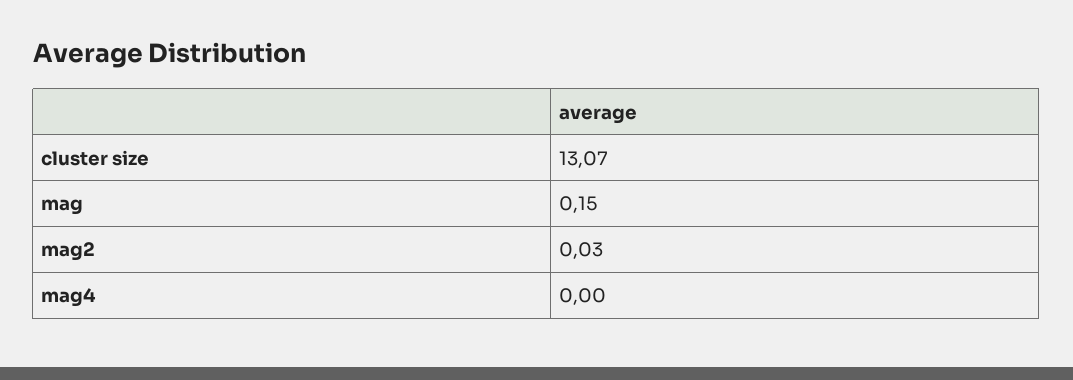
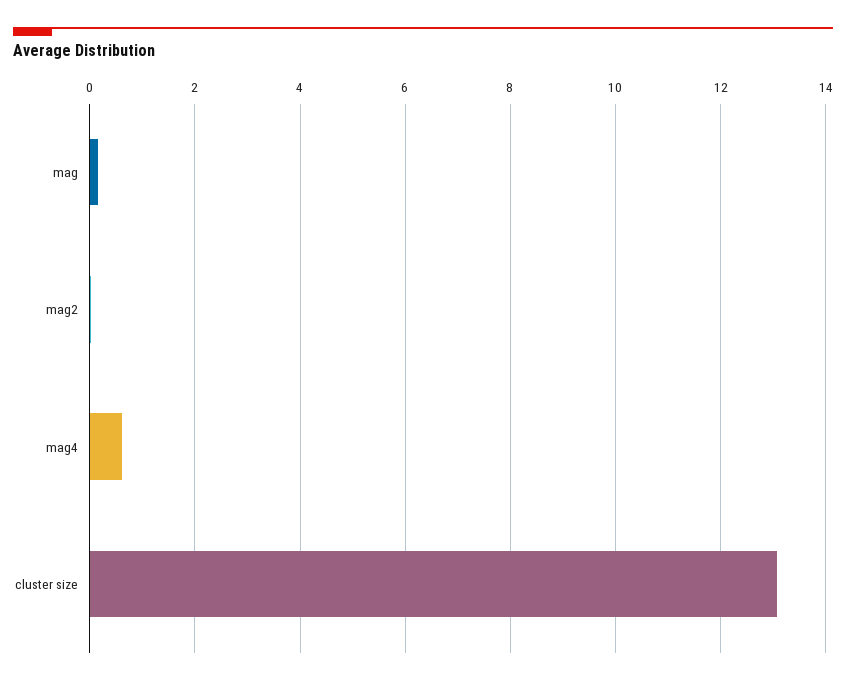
mag4: 0 -> 0.6

